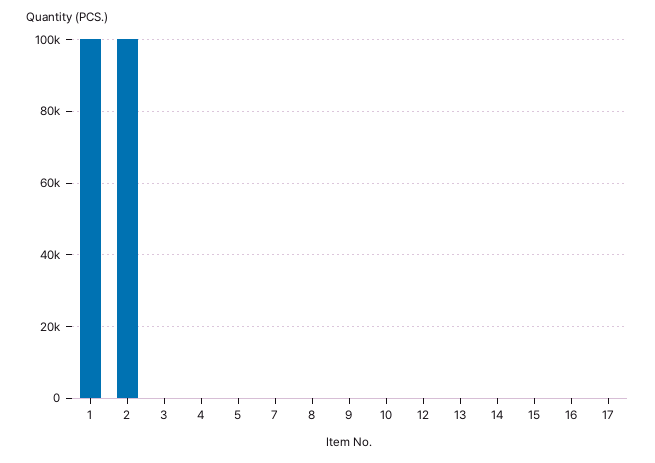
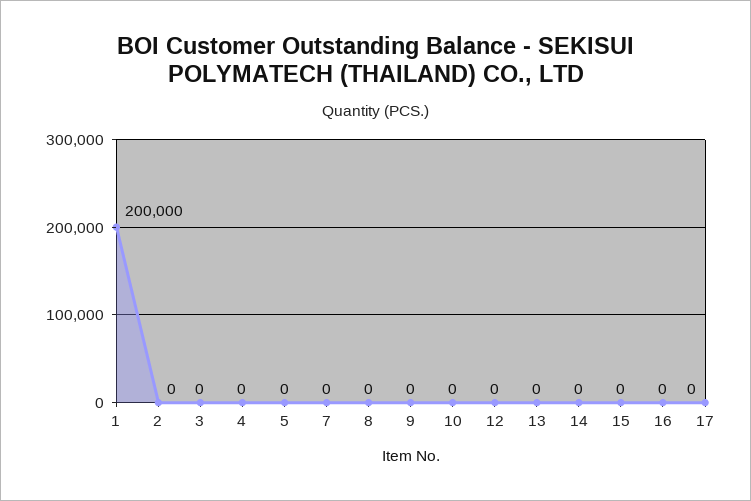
1: 100000 -> 200000
2: 100000 -> 0

